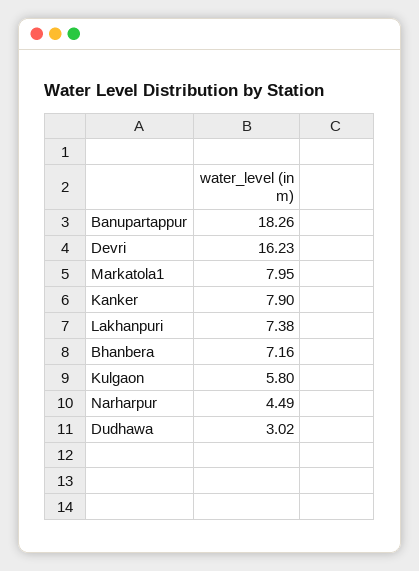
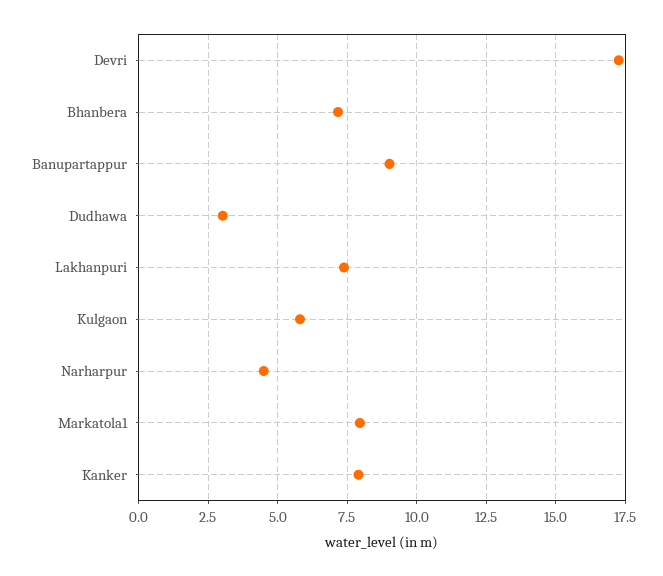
Banupartappur: 18.26 -> 9
Devri: 16.23 -> 17.25

